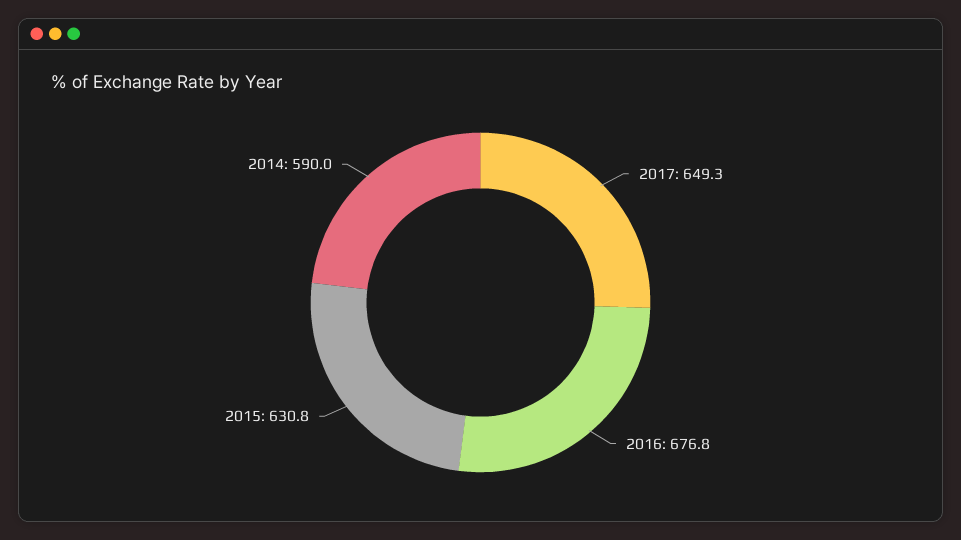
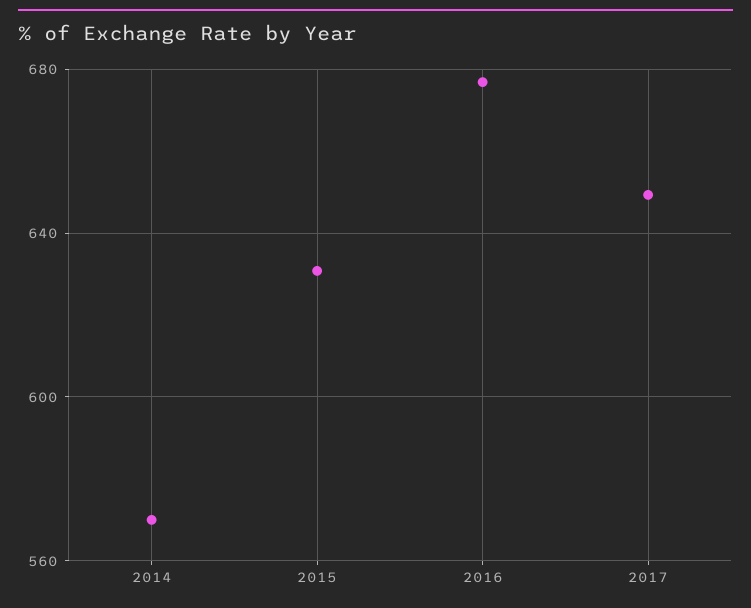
2014: 590 -> 570

